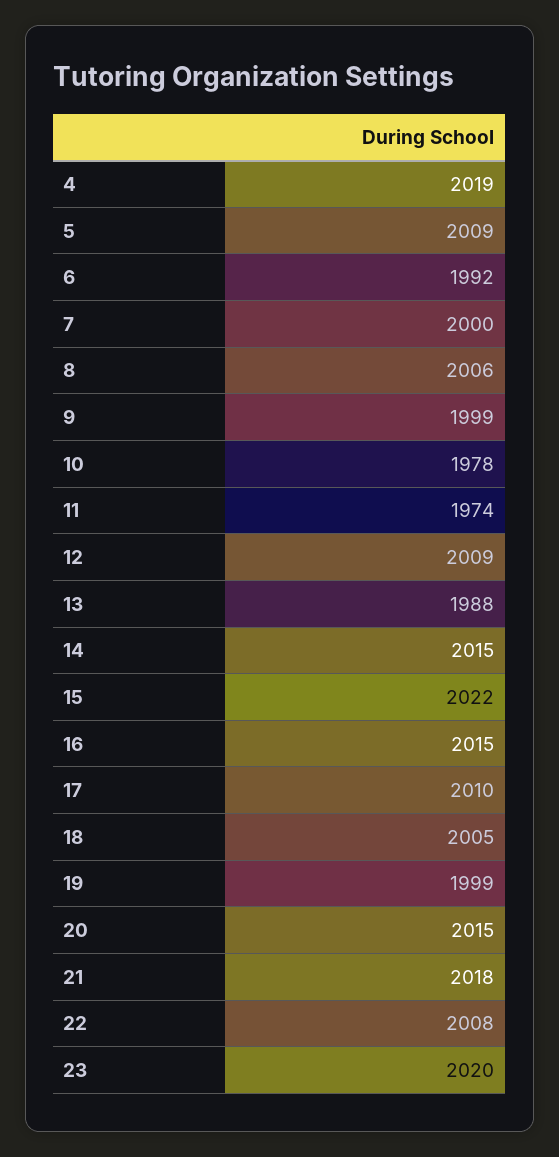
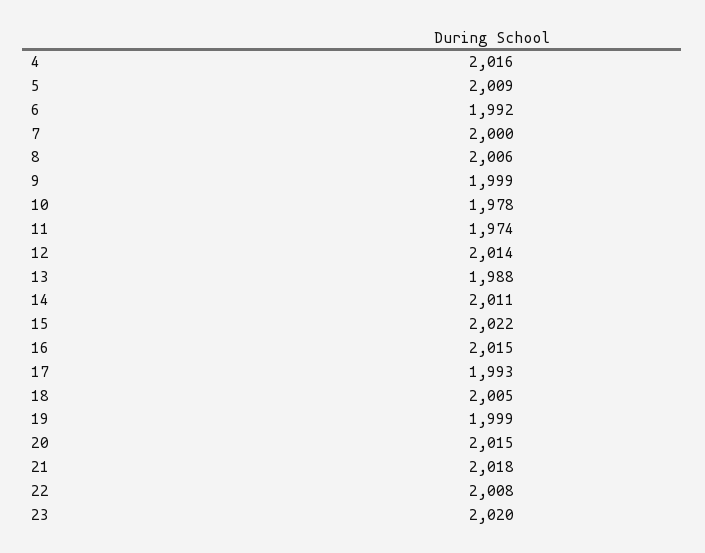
4: 2019 -> 2016
12: 2009 -> 2014
14: 2015 -> 2011
17: 2010 -> 1993

